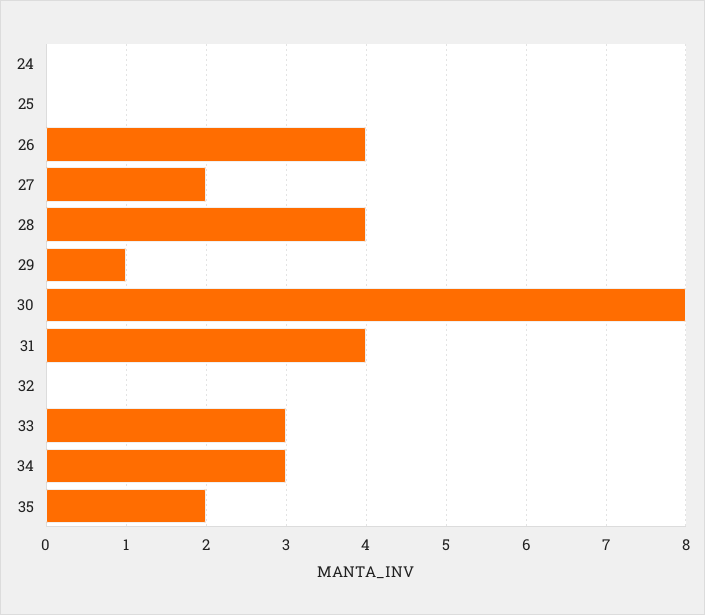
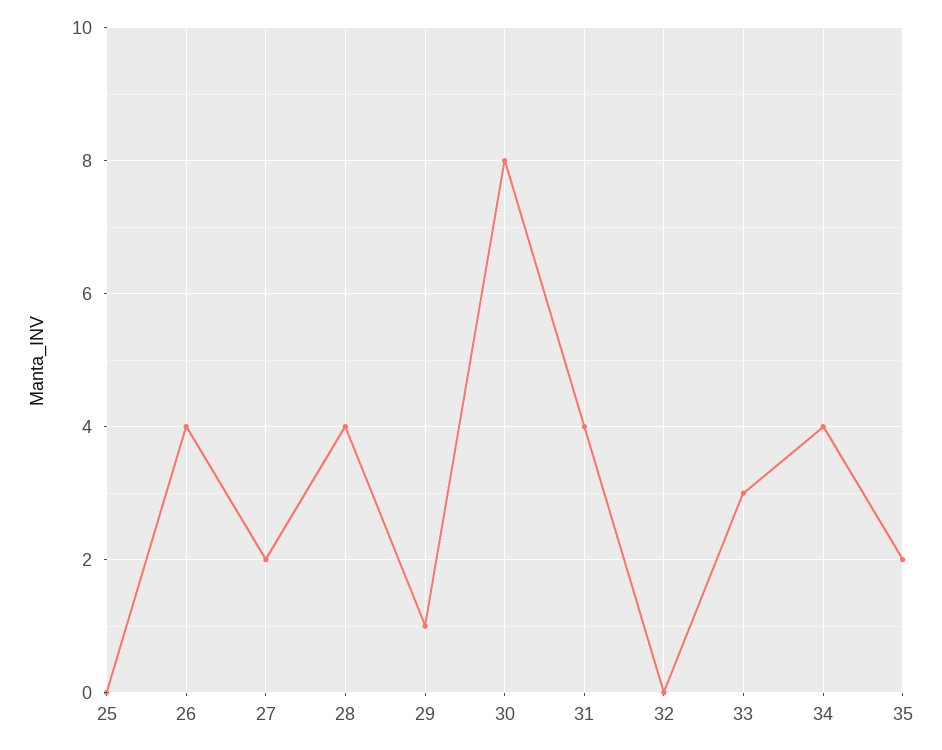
24: 0 -> none
34: 3 -> 4

